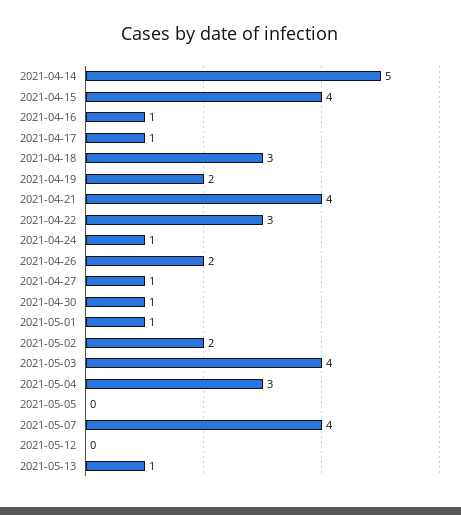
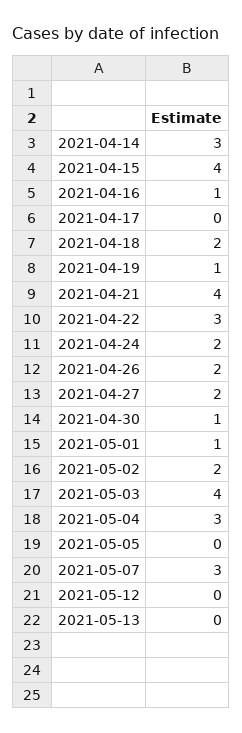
2021-04-14: 5 -> 3
2021-04-17: 1 -> 0
2021-04-18: 3 -> 2
2021-04-19: 2 -> 1
2021-04-24: 1 -> 2
2021-04-27: 1 -> 2
2021-05-07: 4 -> 3
2021-05-13: 1 -> 0

